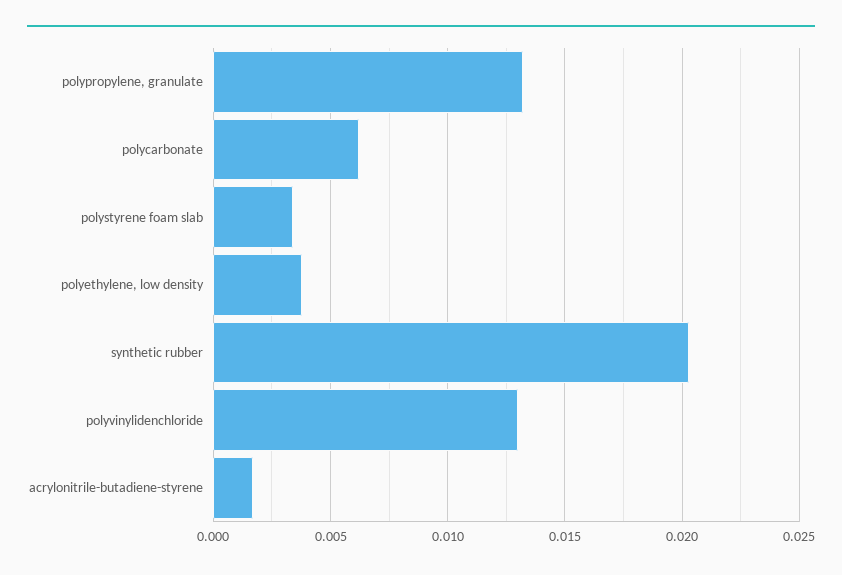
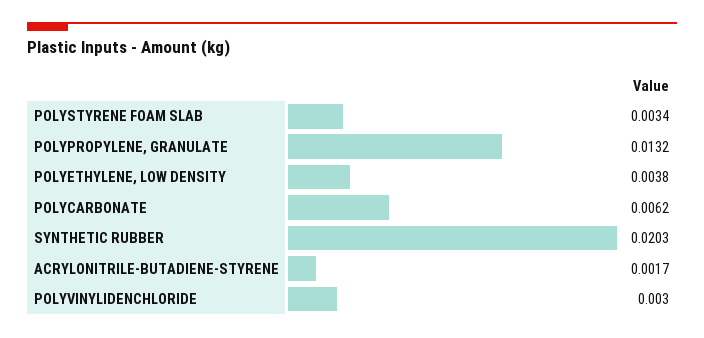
polyvinylidenchloride: 0.013 -> 0.003

